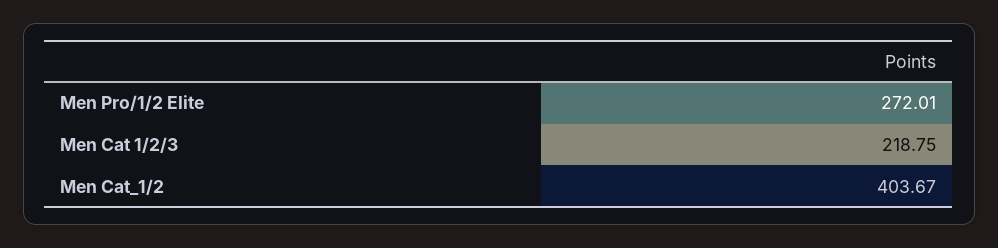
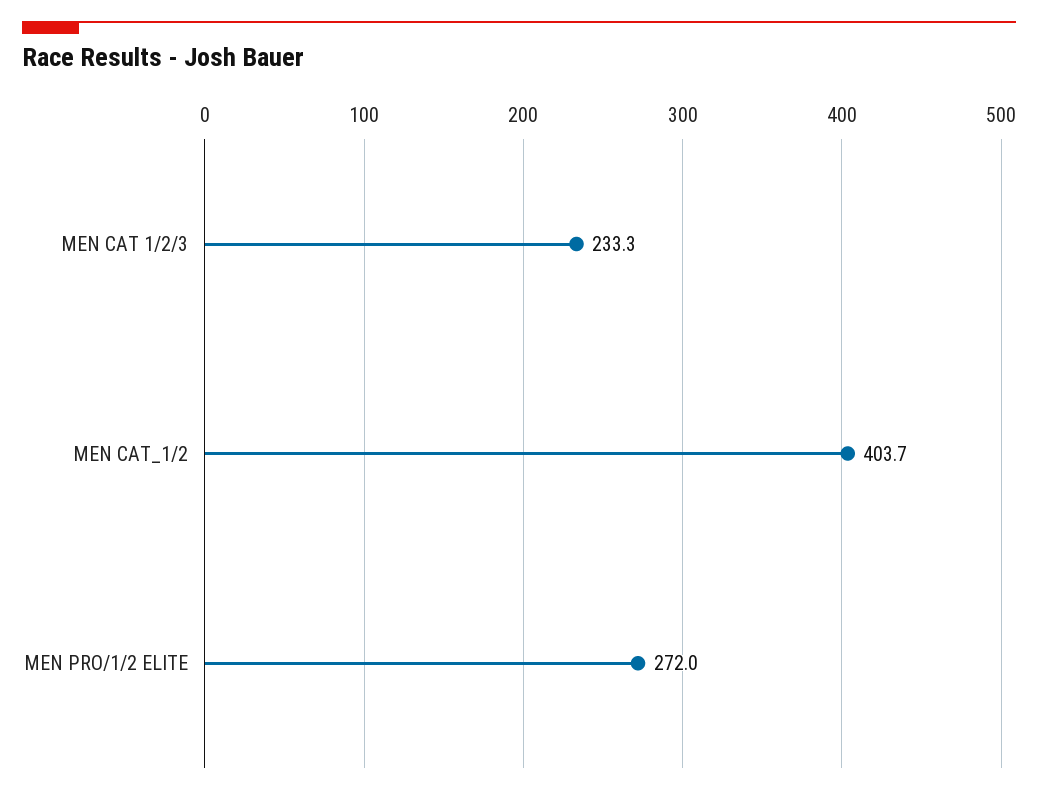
Men Cat 1/2/3: 218.75 -> 233.3

